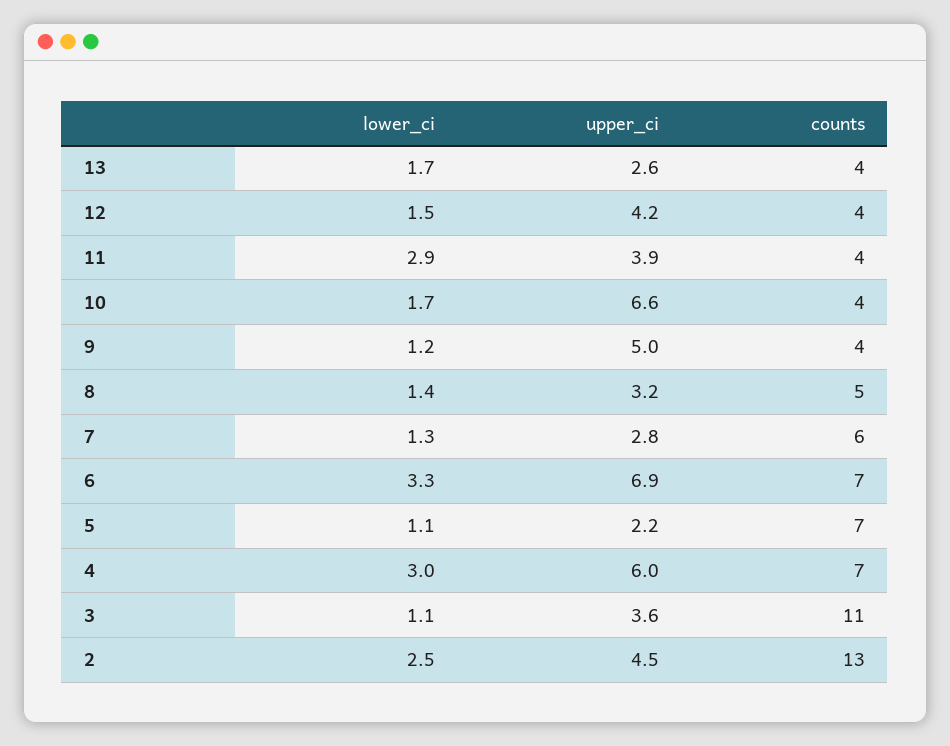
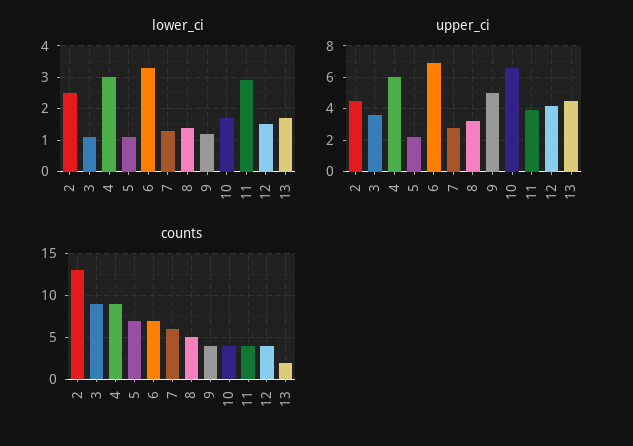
upper_ci, 13: 2.6 -> 4.5
counts, 13: 4 -> 2
counts, 4: 7 -> 9
counts, 3: 11 -> 9

